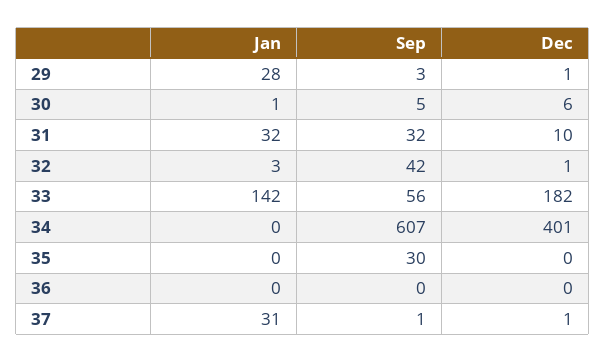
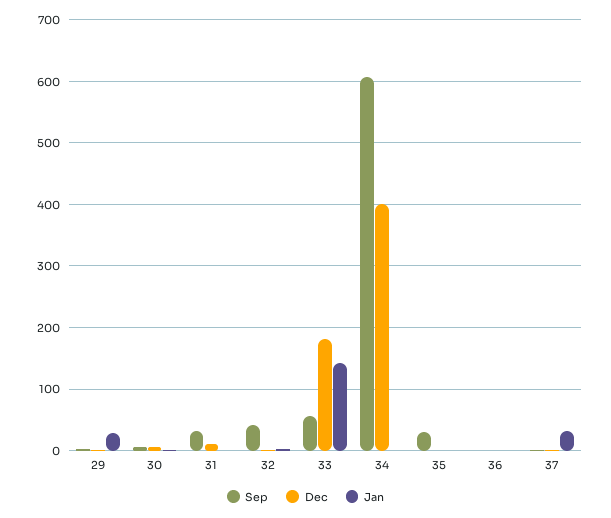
Jan, 31: 32 -> 0

